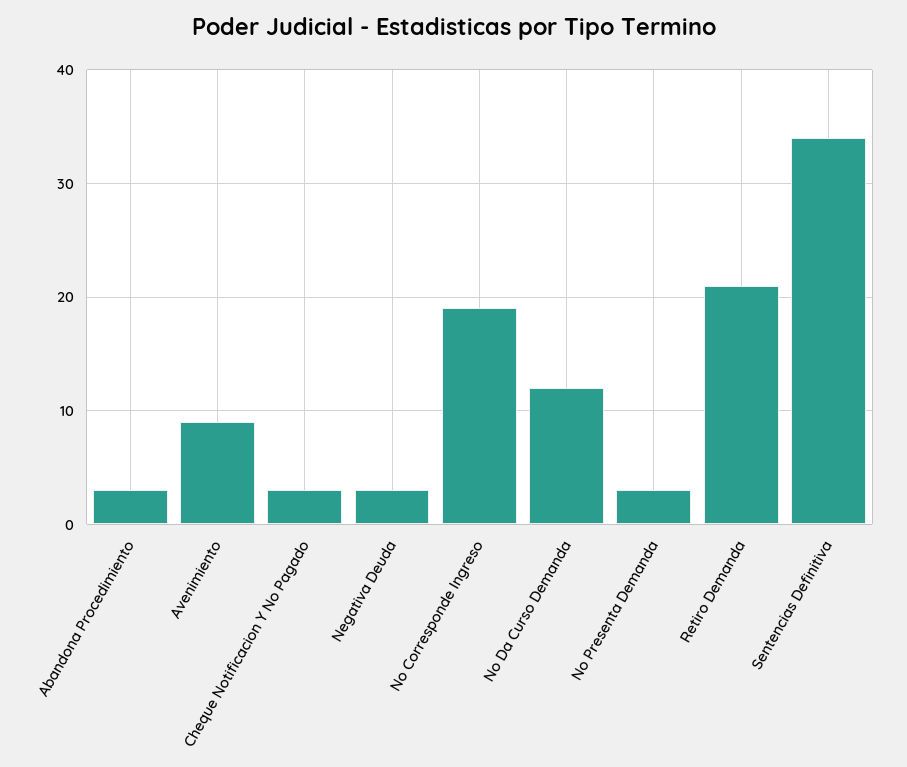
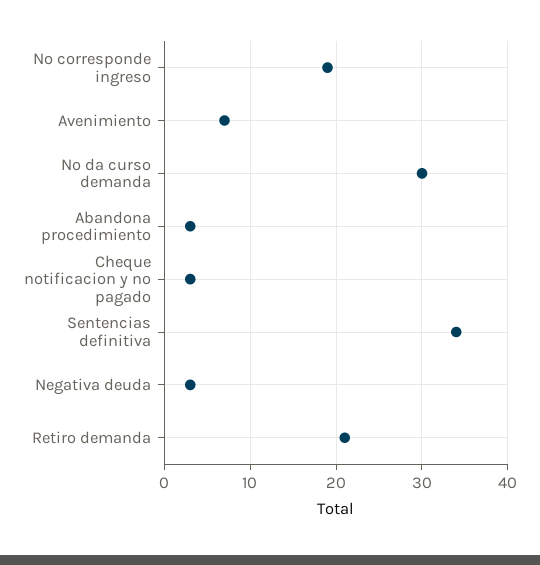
Avenimiento: 9 -> 7
No Da Curso Demanda: 12 -> 30
No Presenta Demanda: 3 -> none

